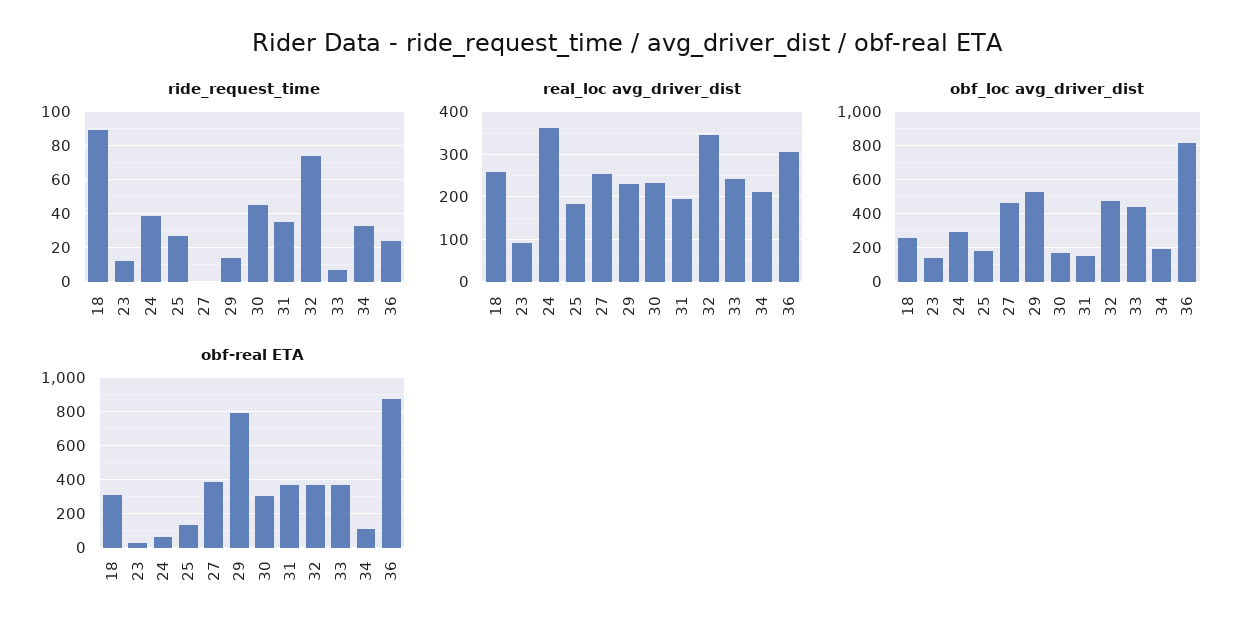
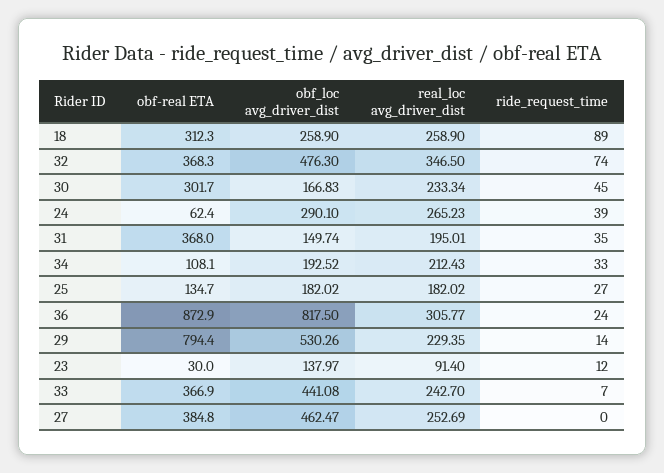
real_loc avg_driver_dist, 24: 360 -> 265.23

